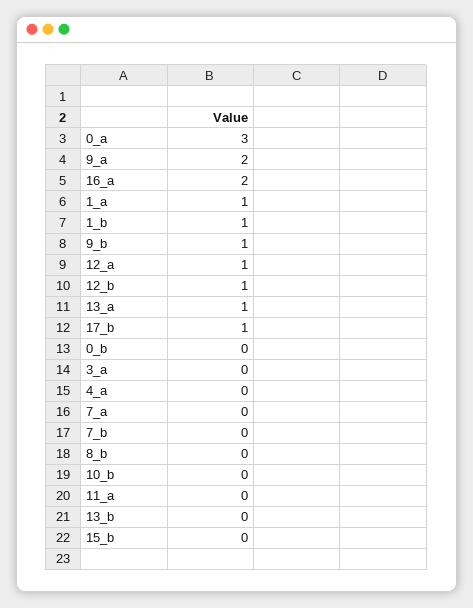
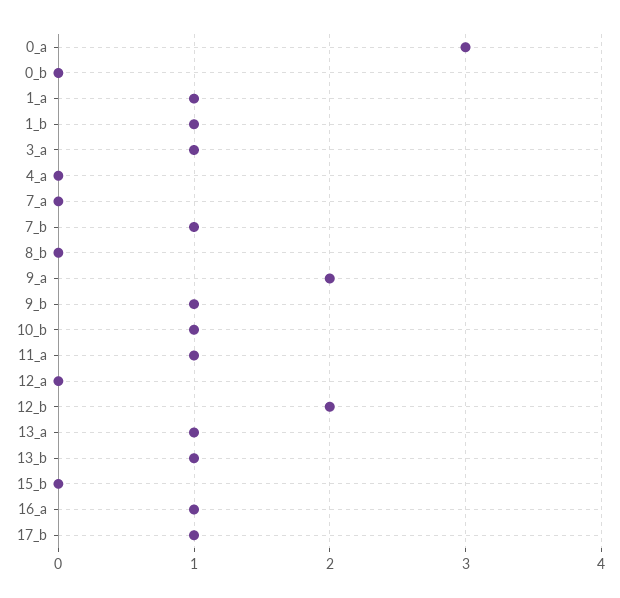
16_a: 2 -> 1
12_a: 1 -> 0
12_b: 1 -> 2
3_a: 0 -> 1
7_b: 0 -> 1
10_b: 0 -> 1
11_a: 0 -> 1
13_b: 0 -> 1

